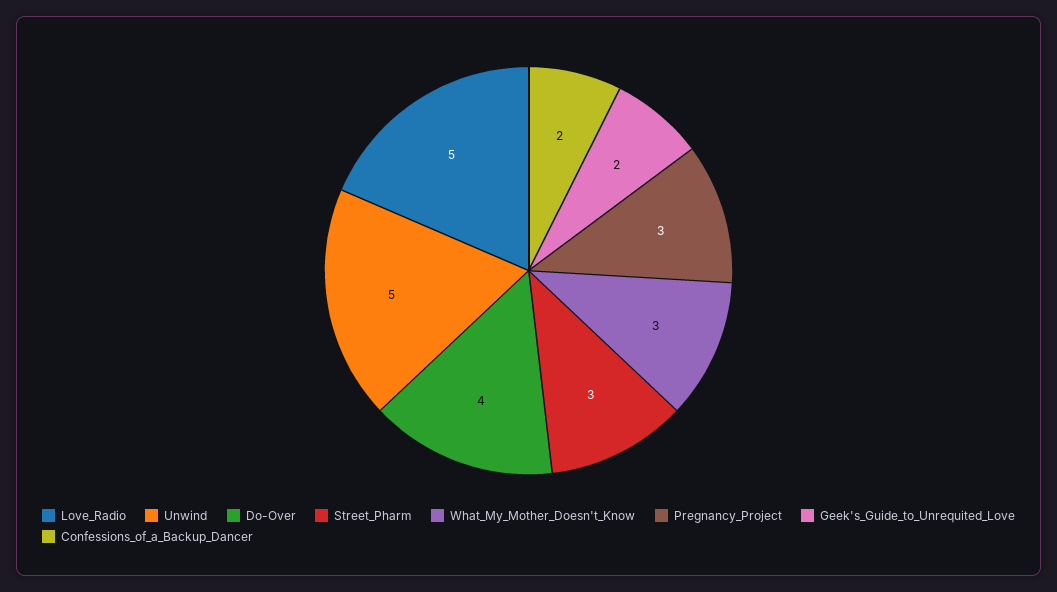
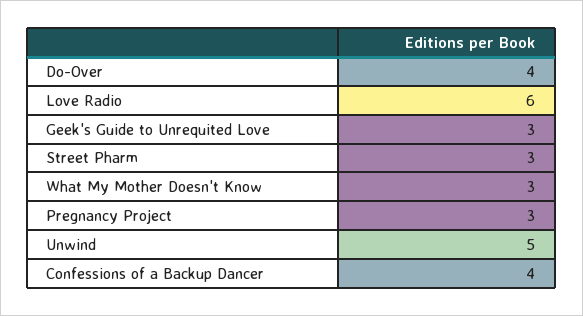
Love_Radio: 5 -> 6
Geek's_Guide_to_Unrequited_Love: 2 -> 3
Confessions_of_a_Backup_Dancer: 2 -> 4

